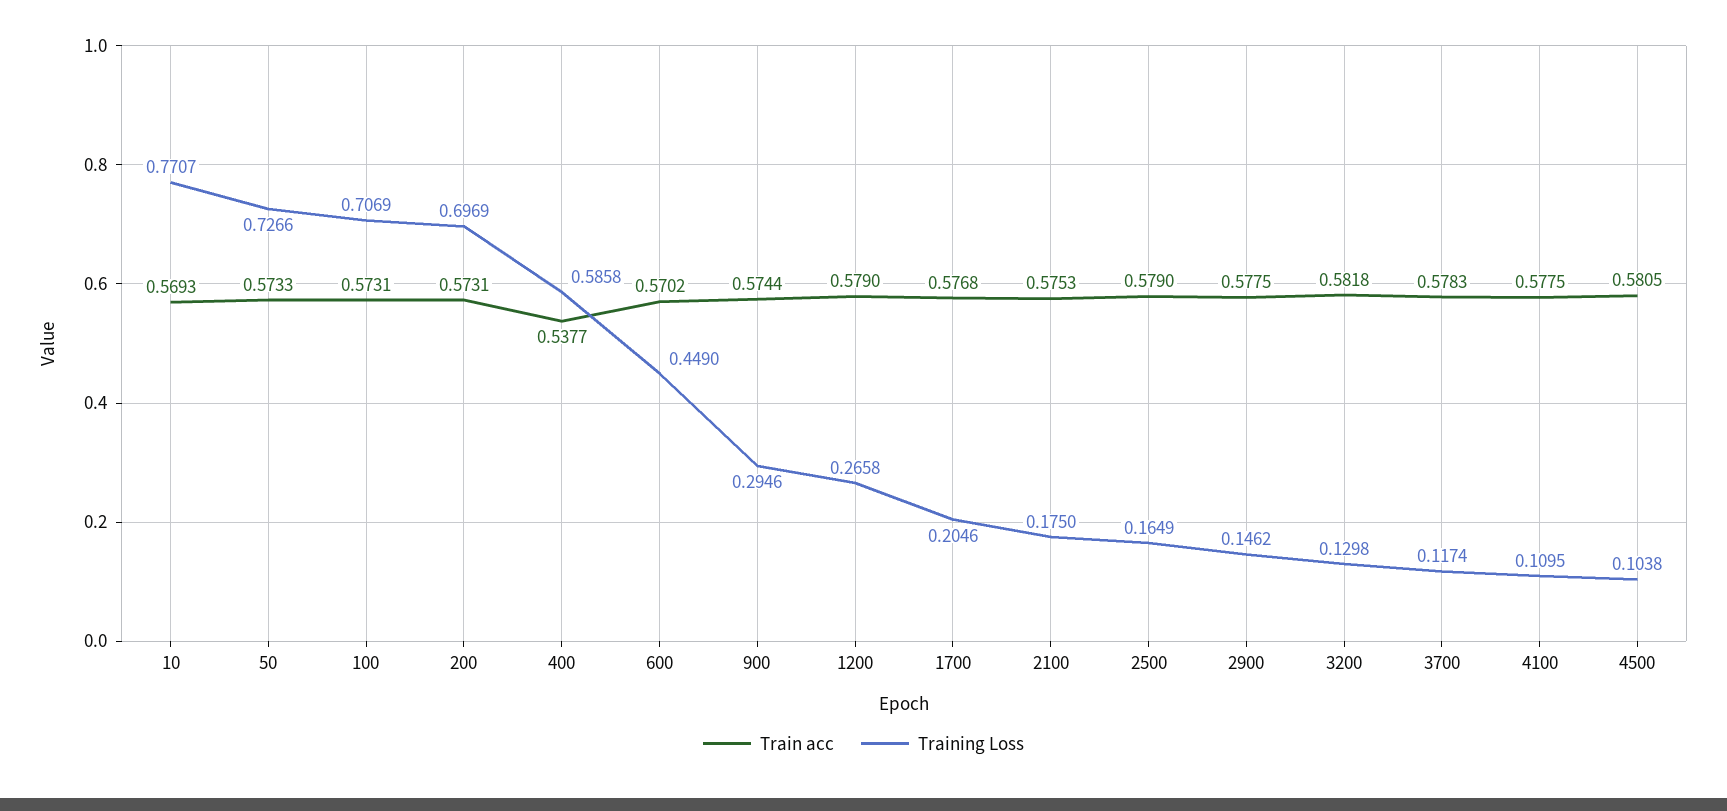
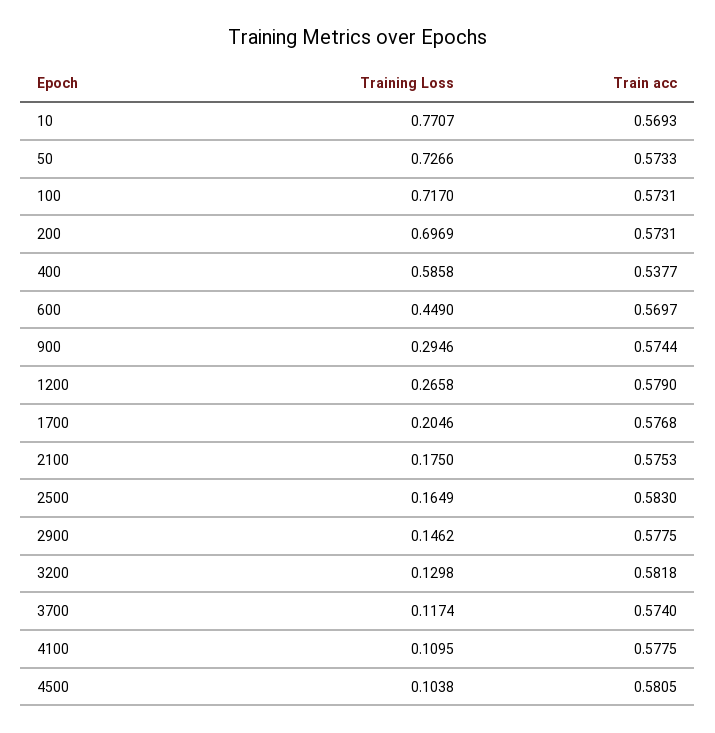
Training Loss, 100: 0.7069 -> 0.717
Train acc, 600: 0.5702 -> 0.5697
Train acc, 2500: 0.579 -> 0.583
Train acc, 3700: 0.5783 -> 0.574

